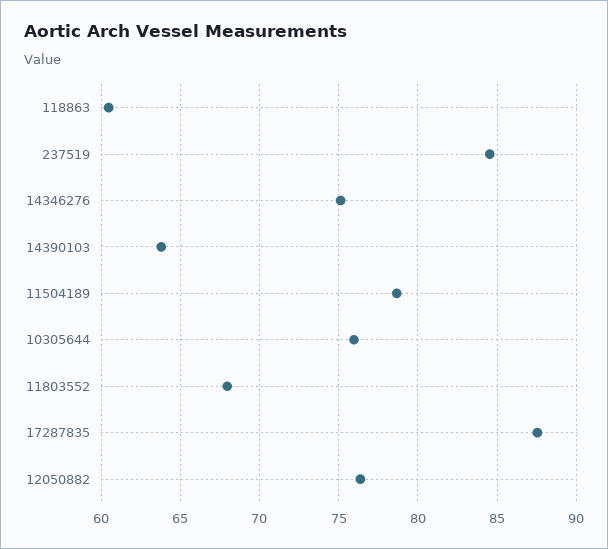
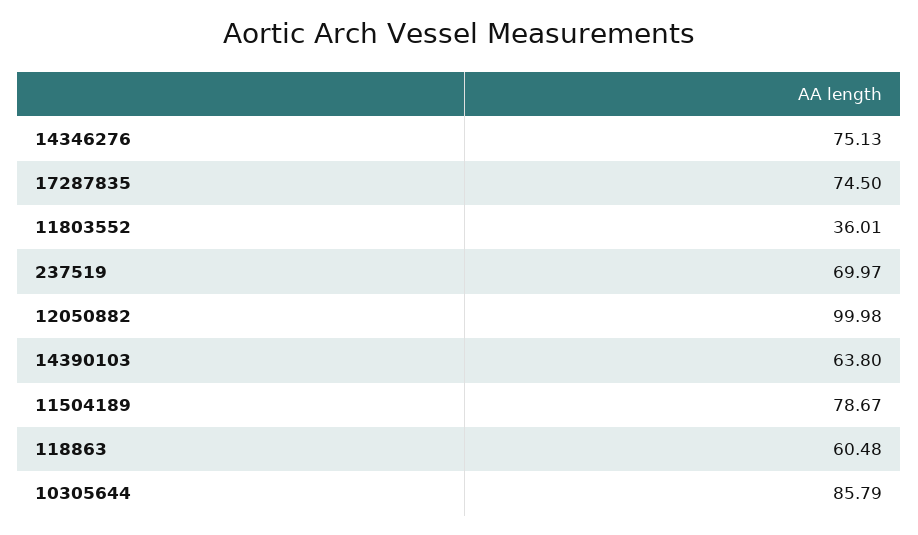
237519: 84.5 -> 69.97
10305644: 76 -> 85.79
11803552: 68 -> 36.01
17287835: 87.5 -> 74.5
12050882: 76.5 -> 99.98

